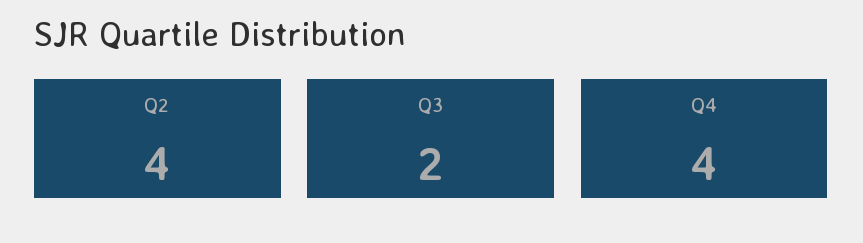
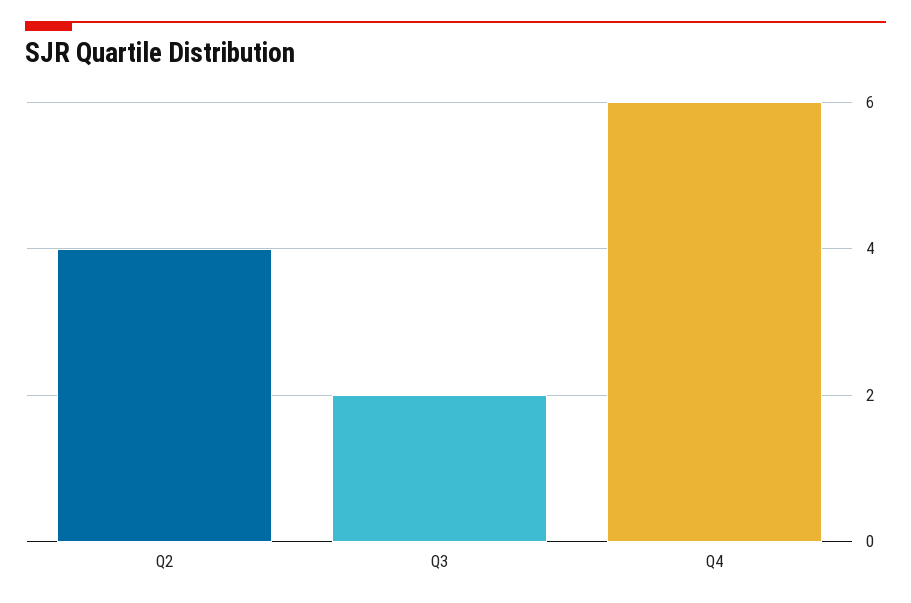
Q4: 4 -> 6

